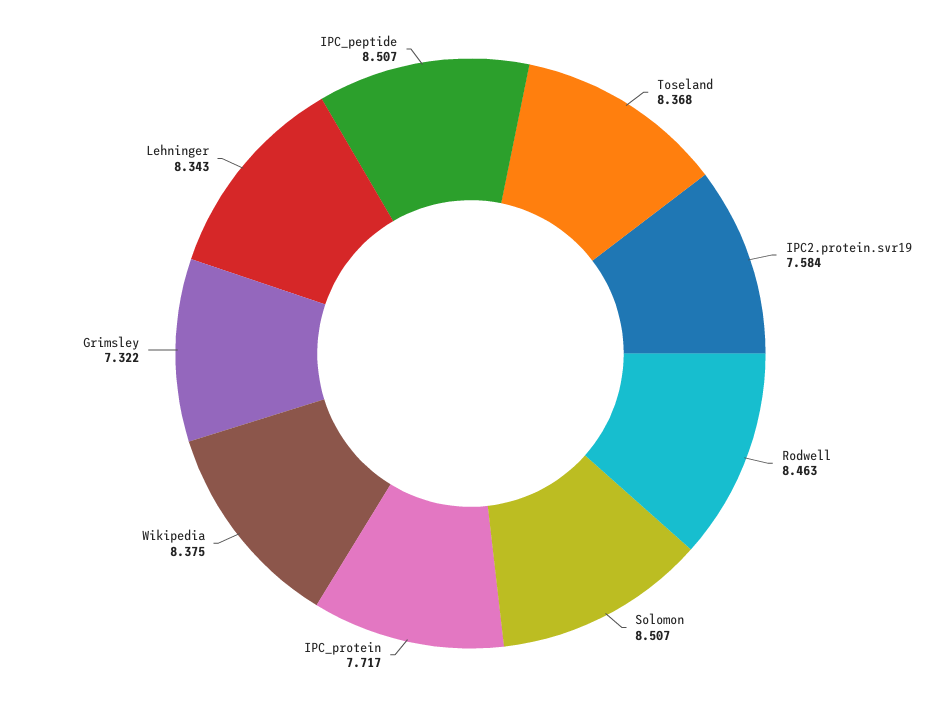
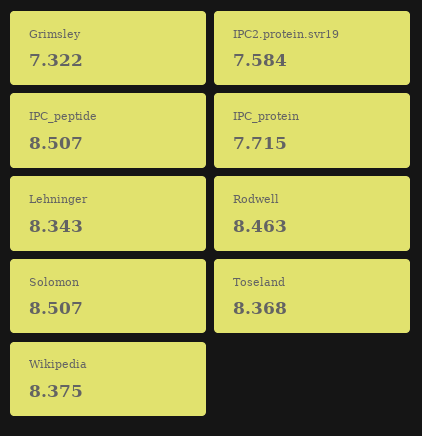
IPC_protein: 7.717 -> 7.715

